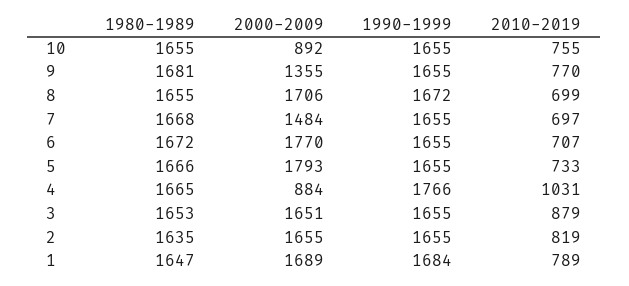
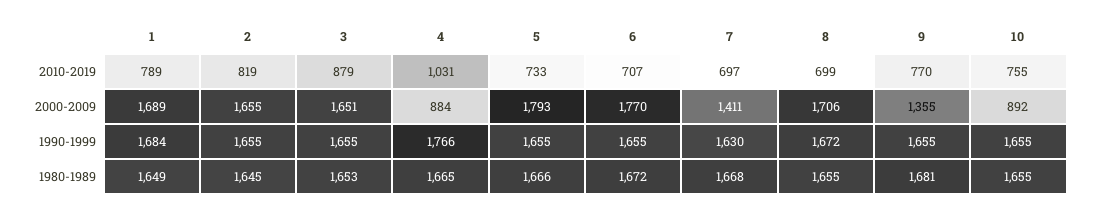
2000-2009, 7: 1484 -> 1411
1990-1999, 7: 1655 -> 1630
1980-1989, 2: 1635 -> 1645
1980-1989, 1: 1647 -> 1649

